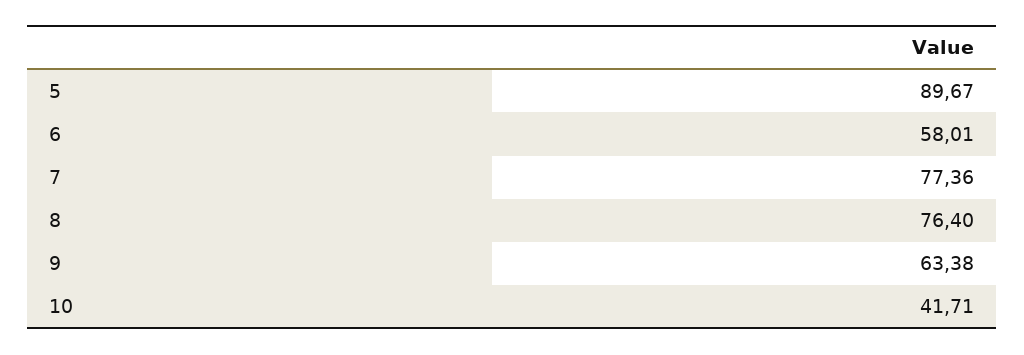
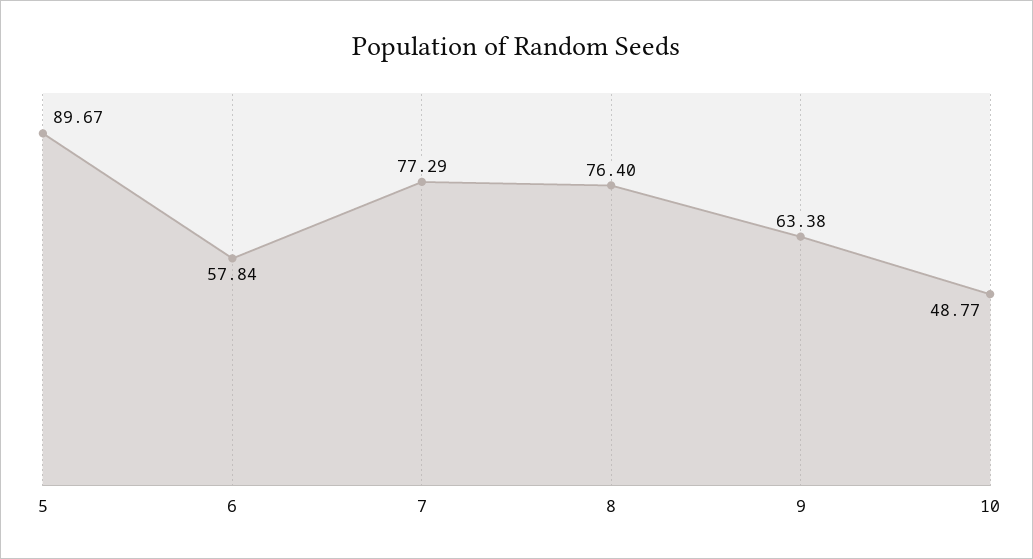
6: 58.01 -> 57.84
7: 77.36 -> 77.29
10: 41.71 -> 48.77

